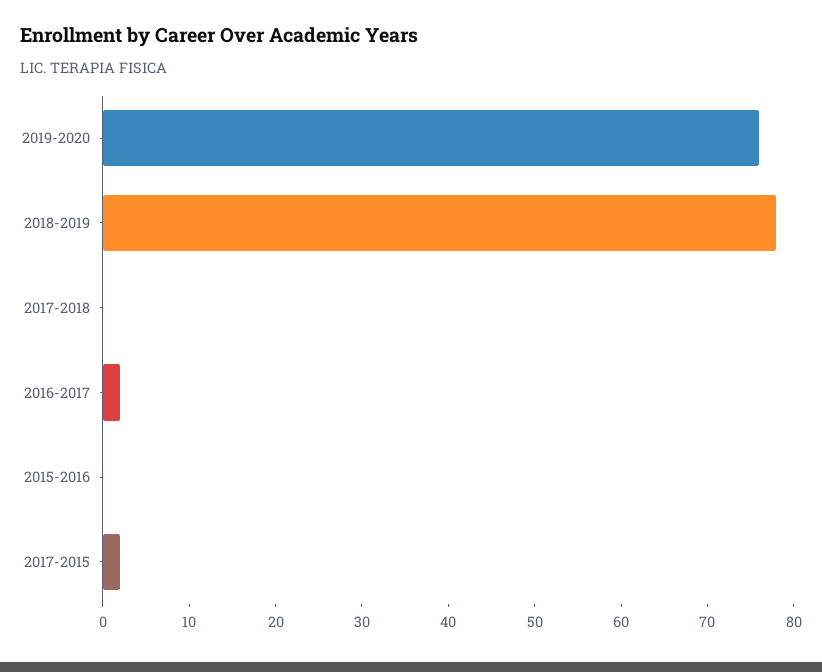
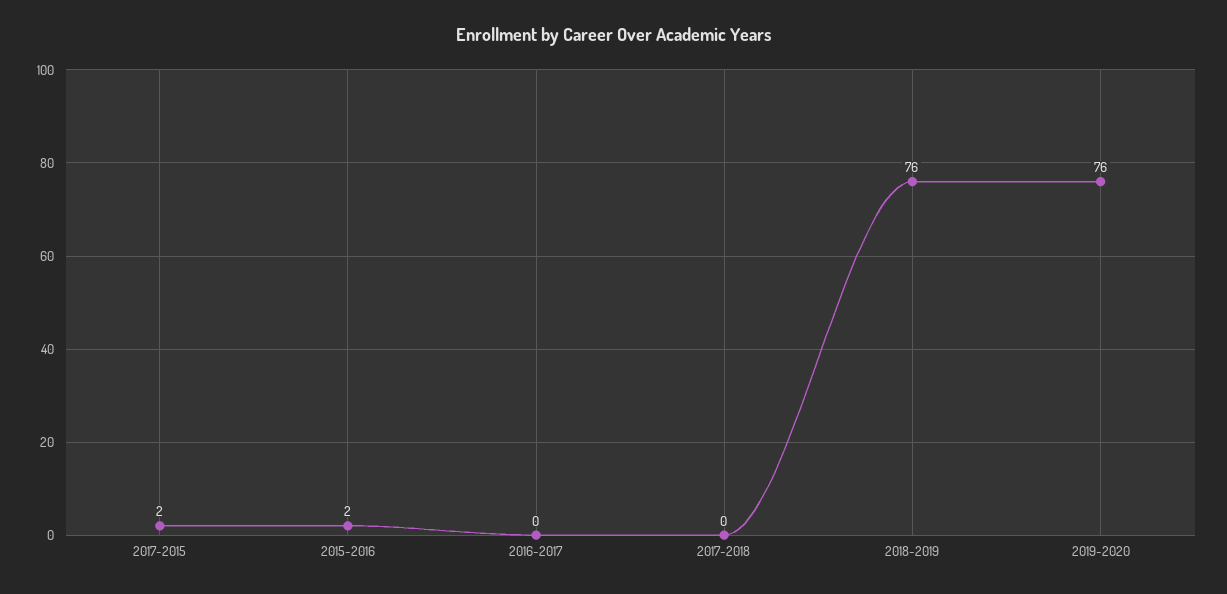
2018-2019: 78 -> 76
2016-2017: 2 -> 0
2015-2016: 0 -> 2

